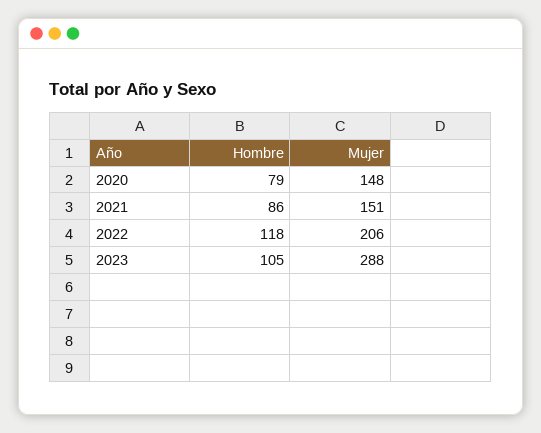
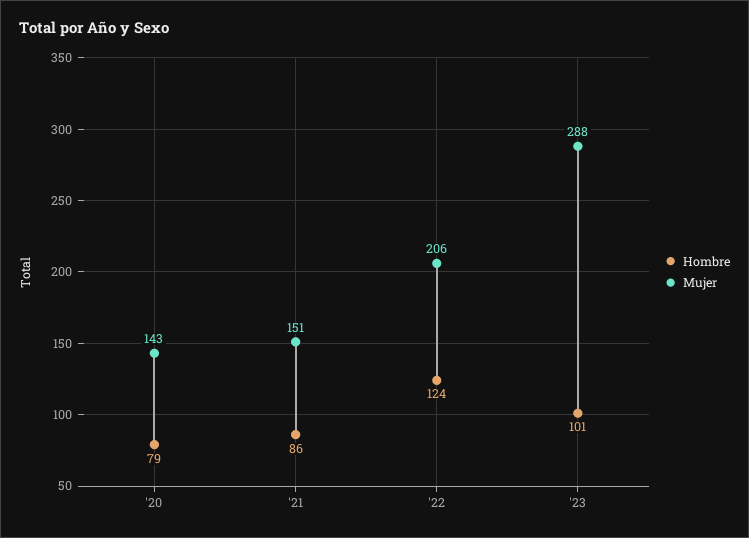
Mujer, 2020: 148 -> 143
Hombre, 2022: 118 -> 124
Hombre, 2023: 105 -> 101

